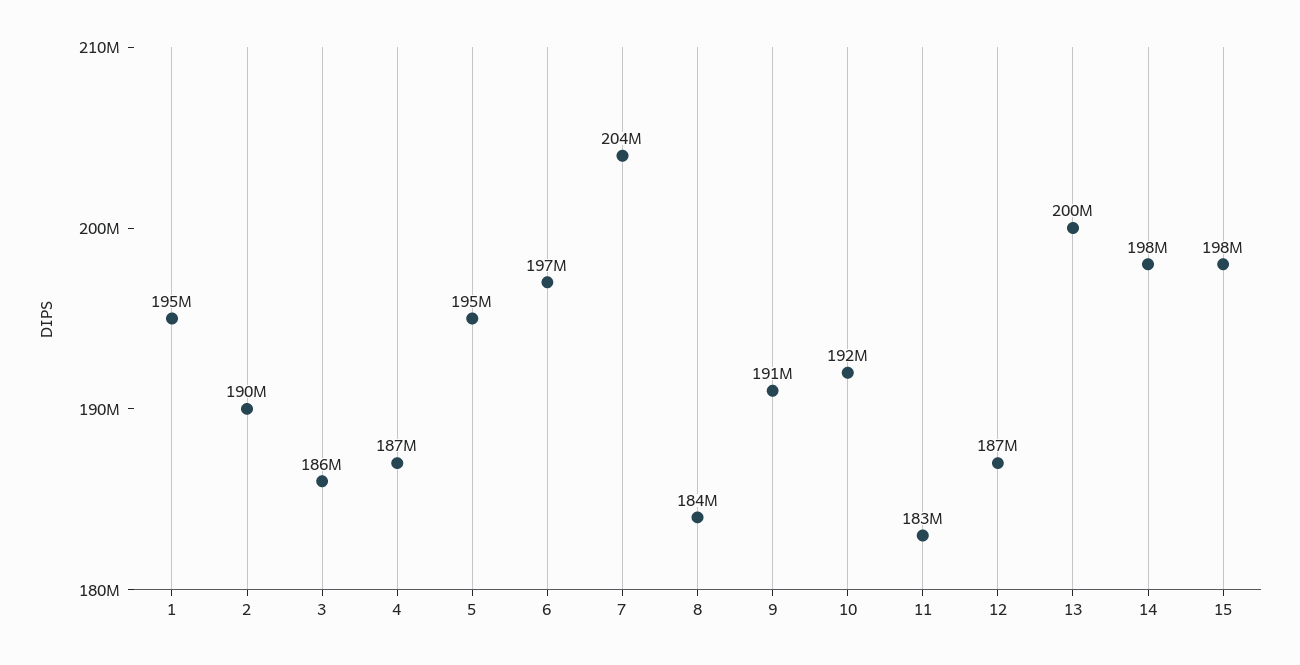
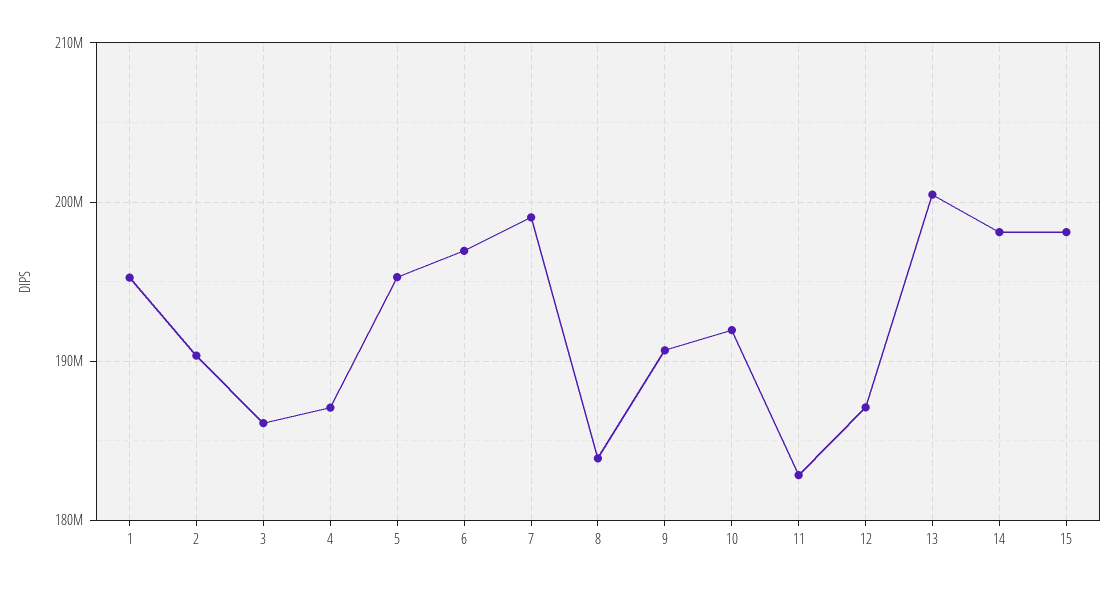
7: 204000000 -> 199000000

